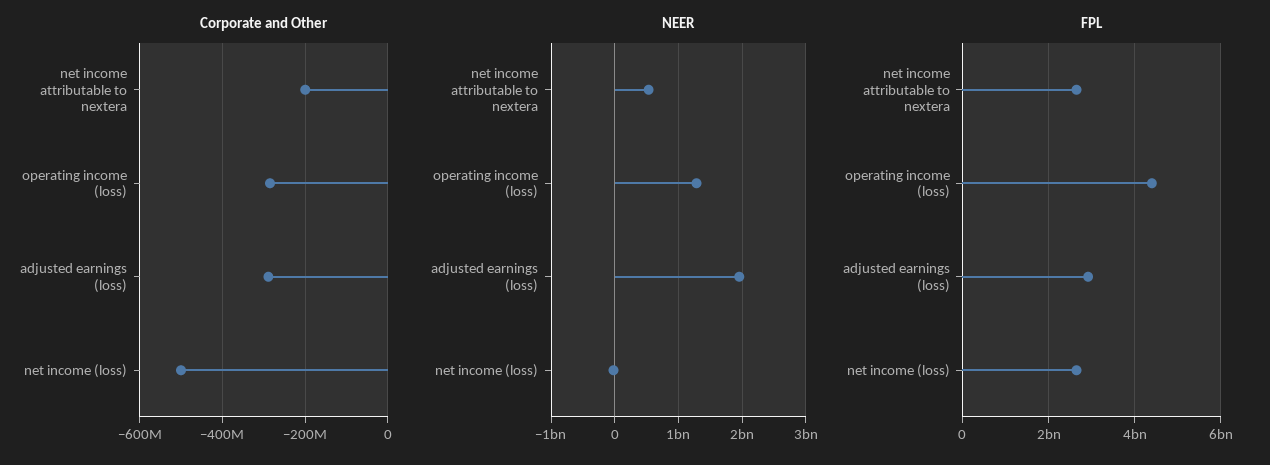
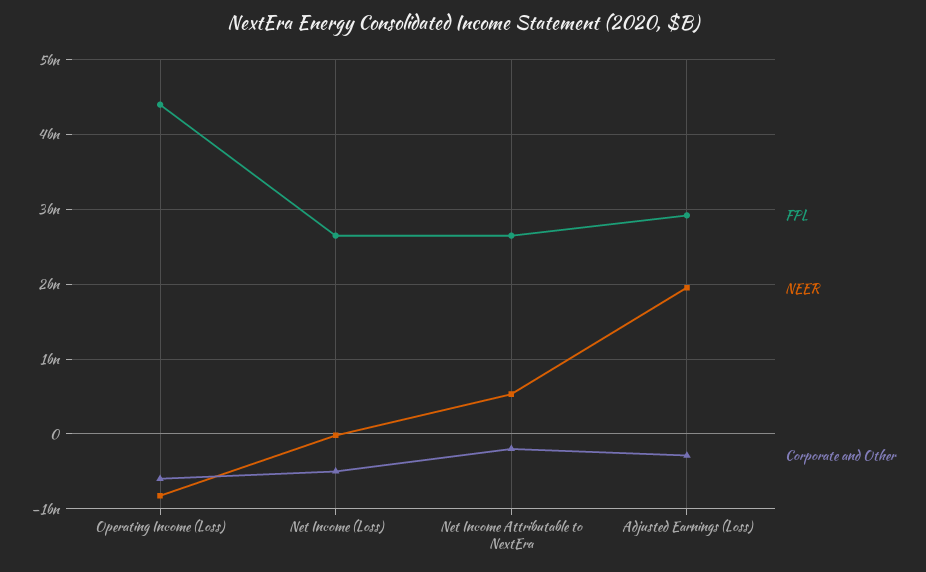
Corporate and Other, operating income (loss): -280000000 -> -600000000
NEER, operating income (loss): 1300000000 -> -800000000

